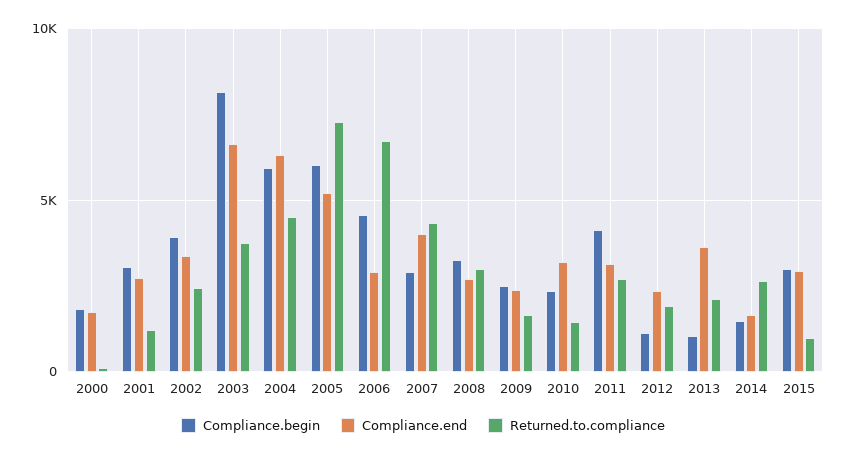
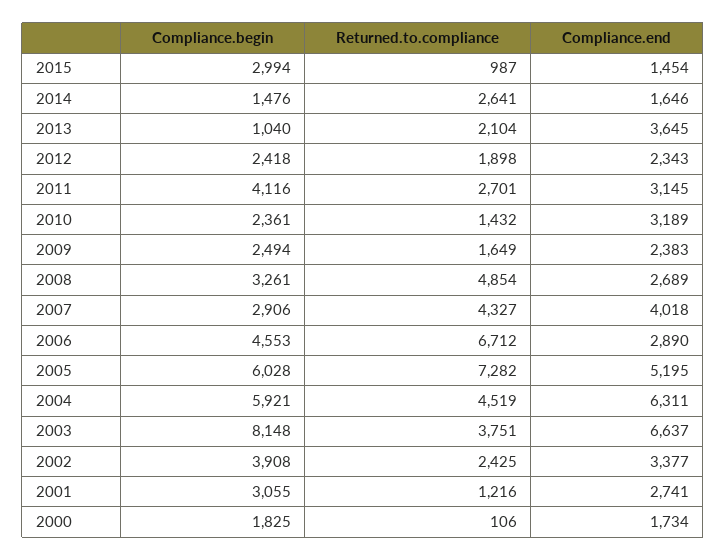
Returned.to.compliance, 2008: 3000 -> 4854
Compliance.begin, 2012: 1000 -> 2418
Compliance.end, 2015: 3000 -> 1454

